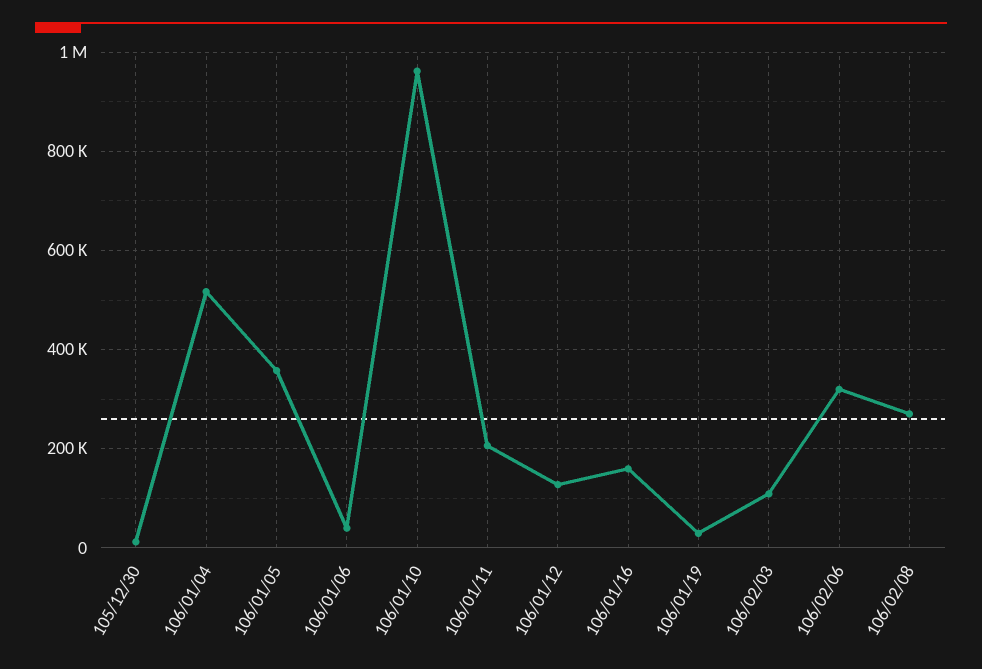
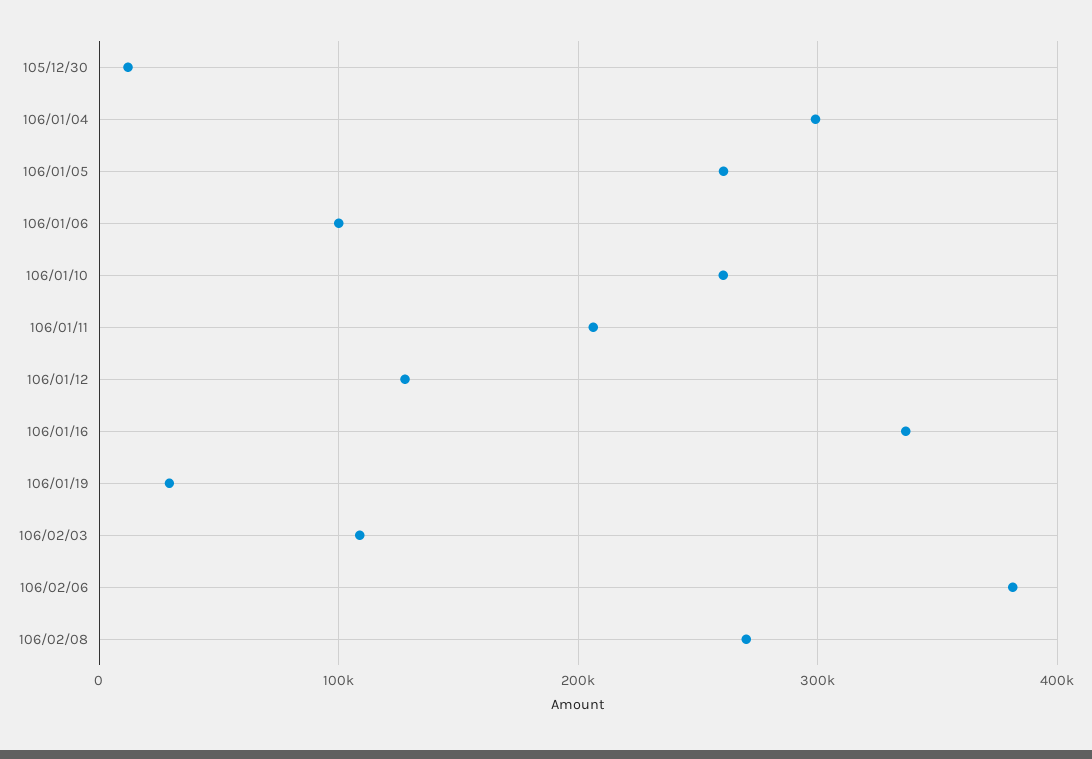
106/01/04: 520000 -> 300000
106/01/05: 360000 -> 260000
106/01/06: 40000 -> 100000
106/01/10: 960000 -> 260000
106/01/16: 160000 -> 340000
106/02/06: 320000 -> 380000

